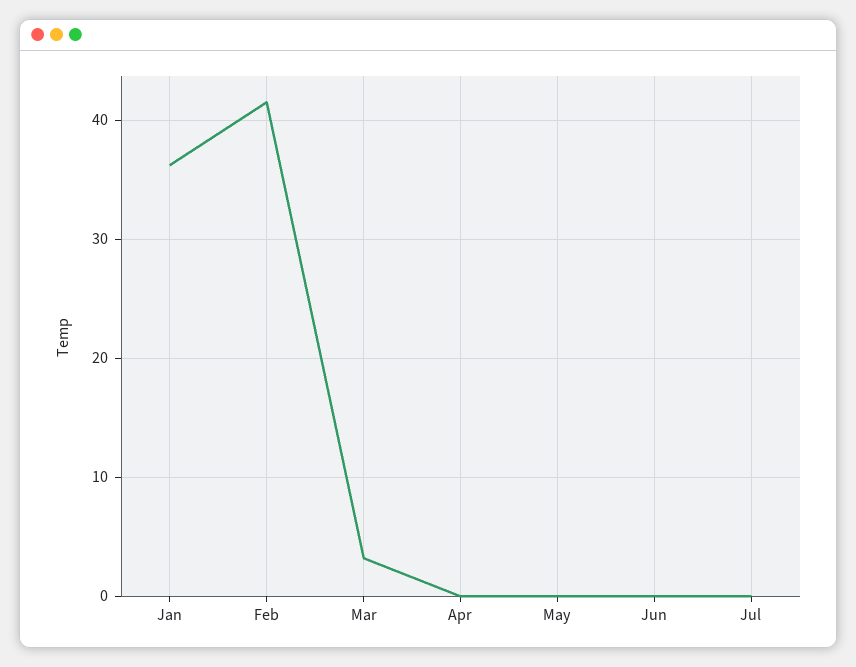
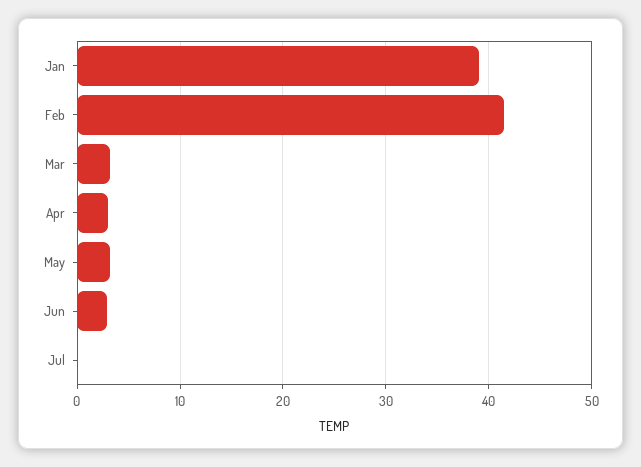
Jan: 36 -> 39
Apr: 0 -> 3
May: 0 -> 3
Jun: 0 -> 3

